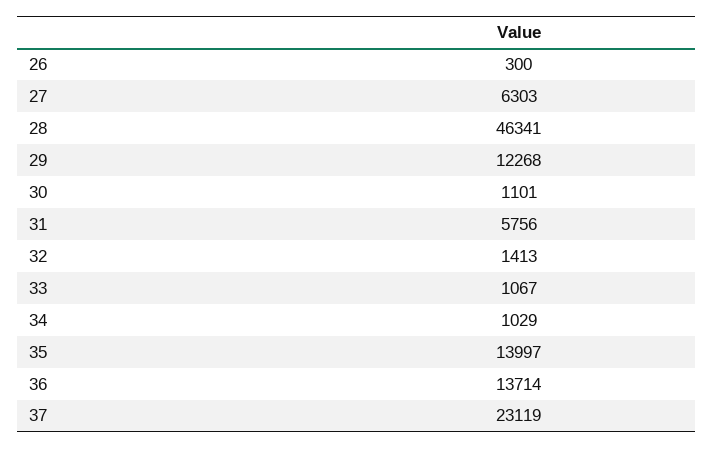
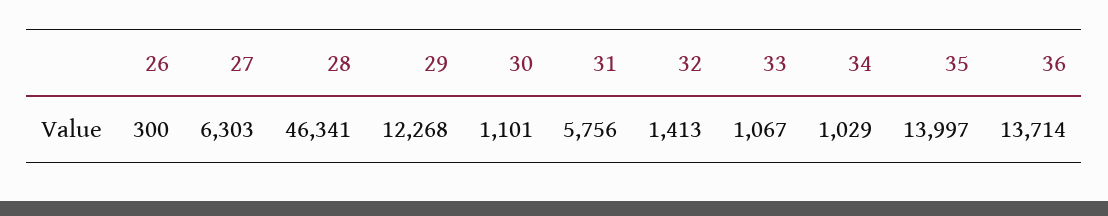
37: 23119 -> none

